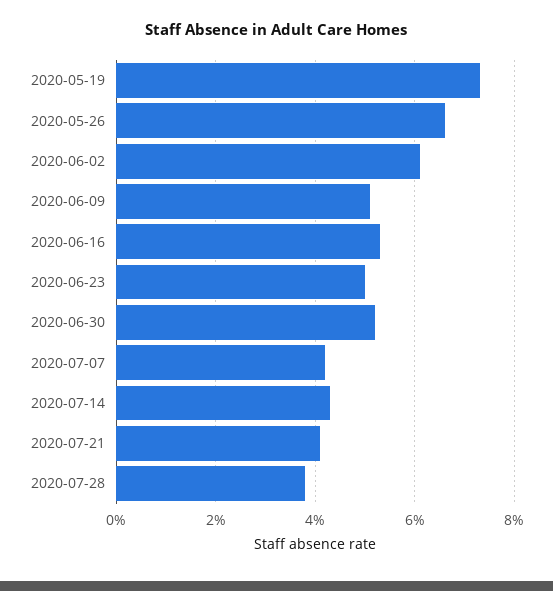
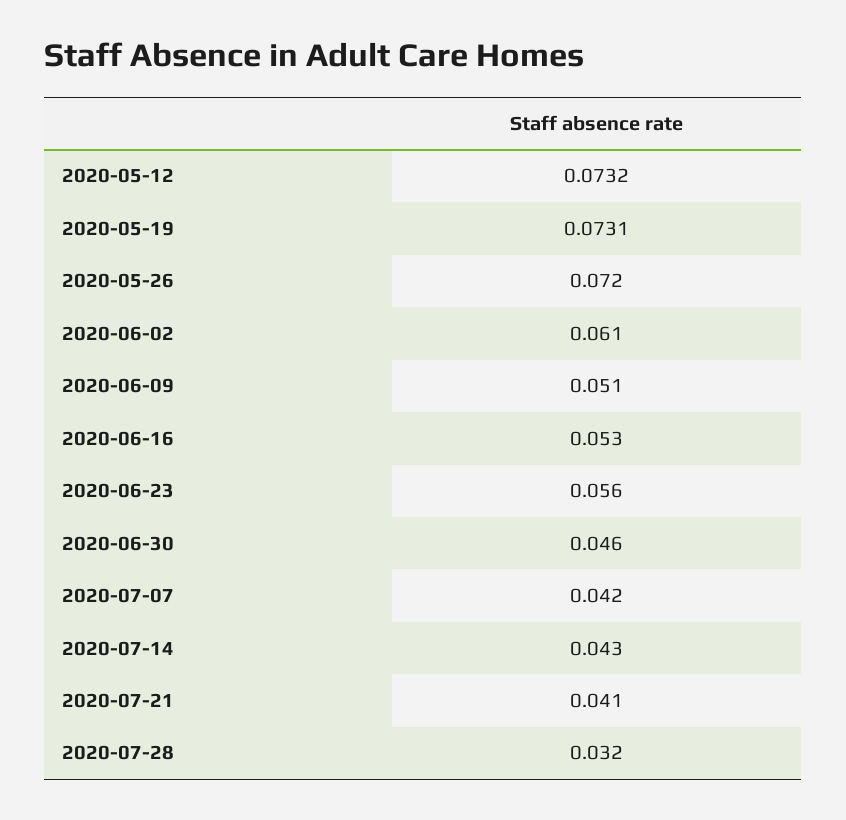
2020-05-26: 0.066 -> 0.072
2020-06-23: 0.05 -> 0.056
2020-06-30: 0.052 -> 0.046
2020-07-28: 0.038 -> 0.032
2020-05-12: none -> 0.0732

